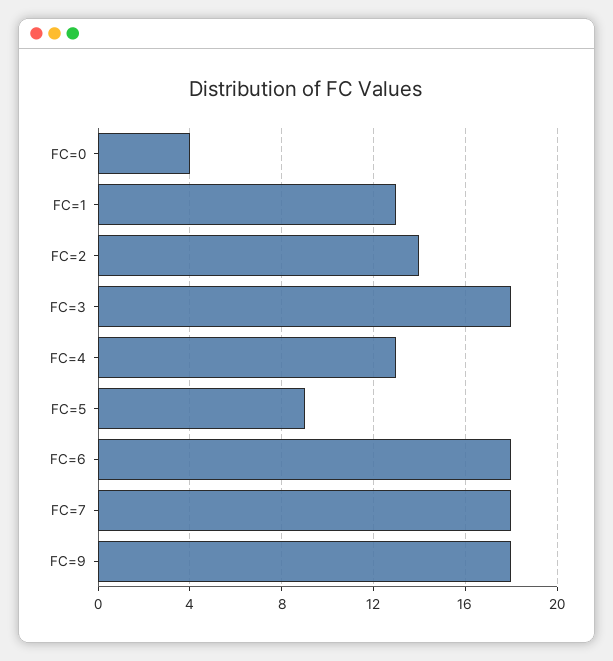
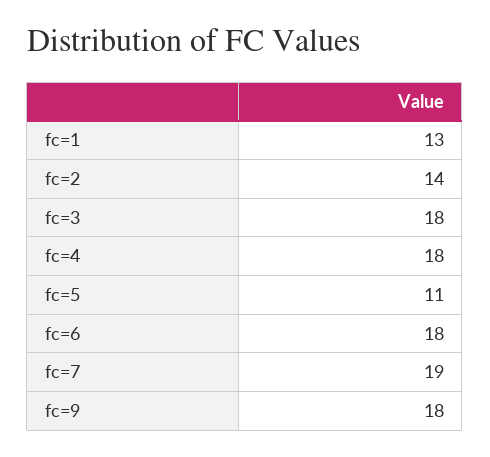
FC=0: 4 -> none
FC=4: 13 -> 18
FC=5: 9 -> 11
FC=7: 18 -> 19

